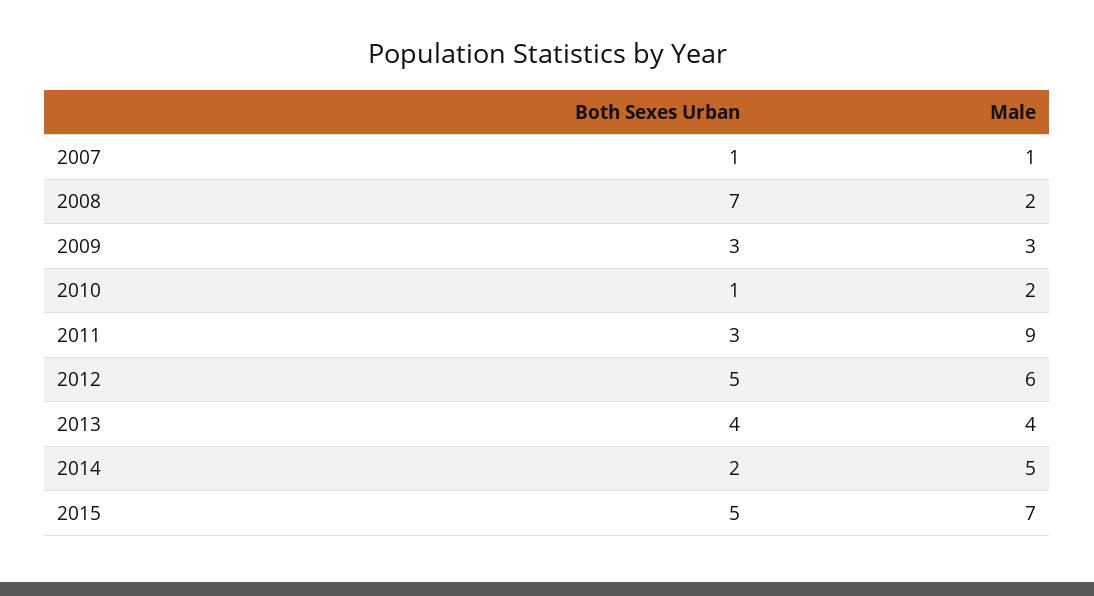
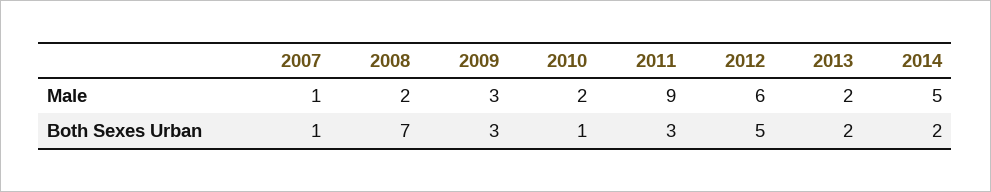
Both Sexes Urban, 2013: 4 -> 2
Male, 2013: 4 -> 2
Both Sexes Urban, 2015: 5 -> none
Male, 2015: 7 -> none

